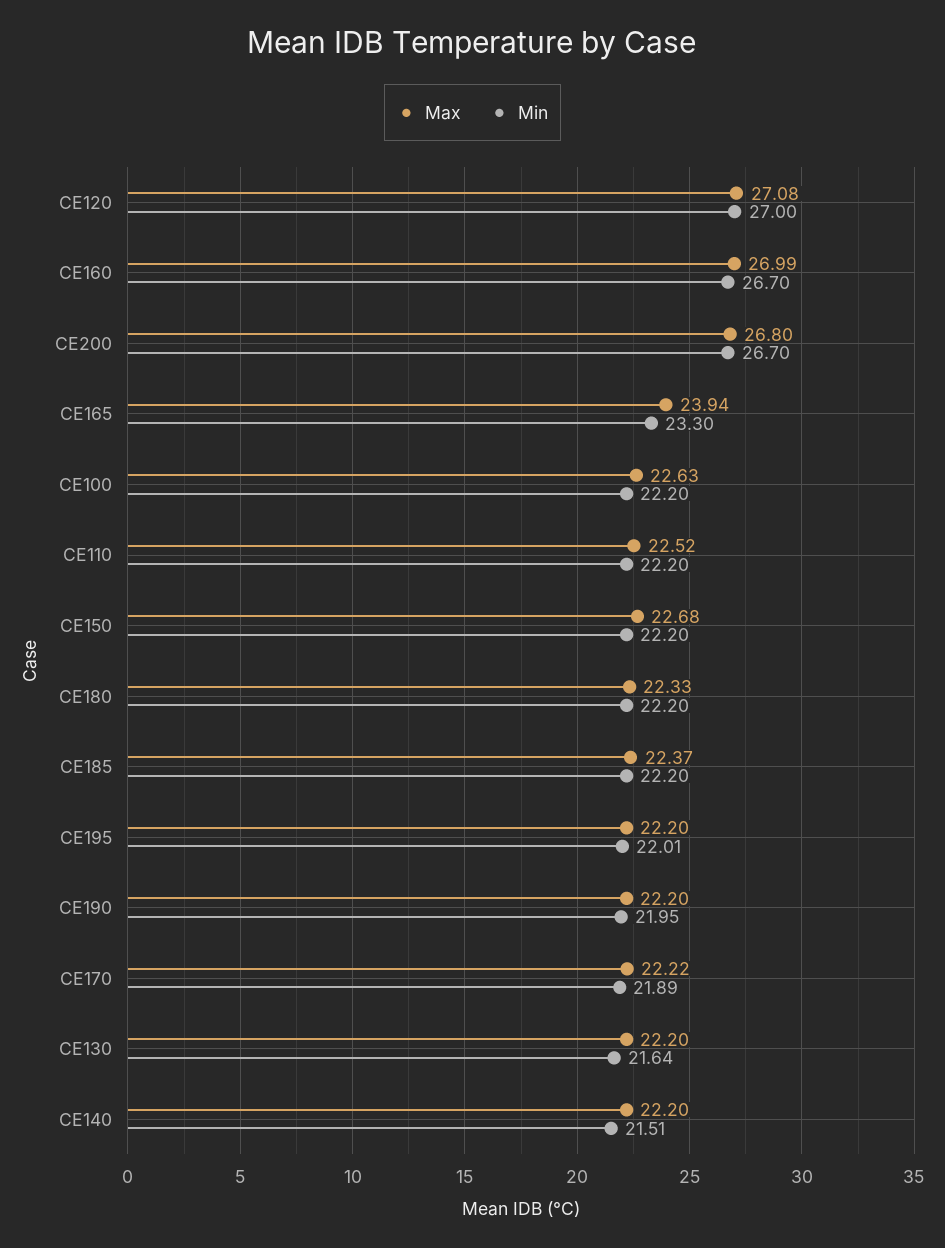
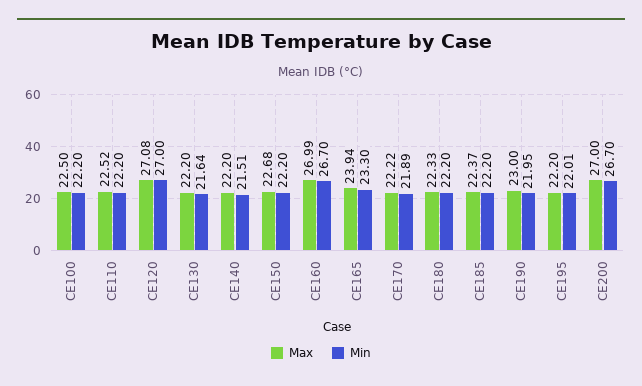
Max, CE200: 26.8 -> 27
Max, CE100: 22.63 -> 22.5
Max, CE190: 22.2 -> 23

